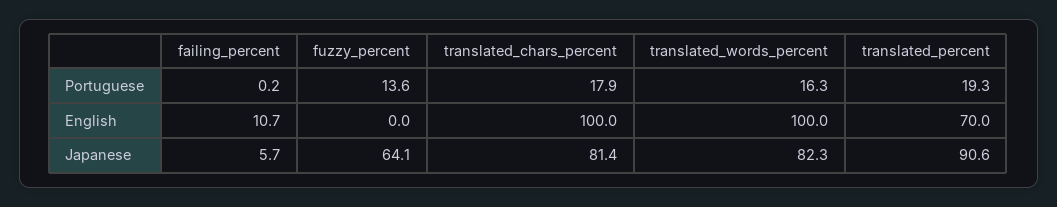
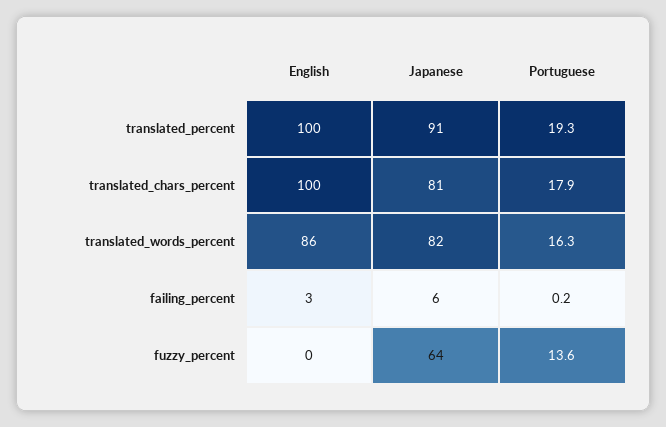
failing_percent, English: 10.7 -> 3
translated_words_percent, English: 100 -> 86
translated_percent, English: 70 -> 100

